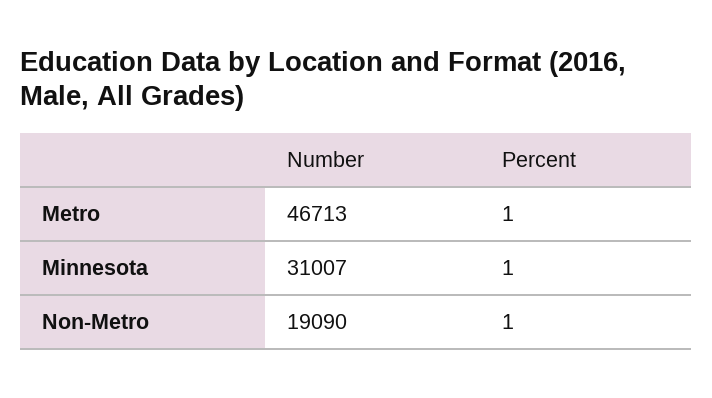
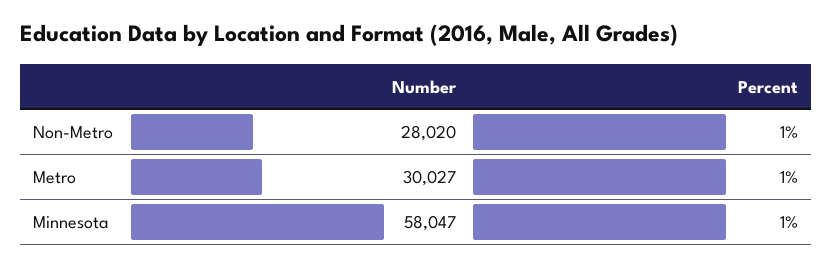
Number, Metro: 46713 -> 30027
Number, Minnesota: 31007 -> 58047
Number, Non-Metro: 19090 -> 28020

